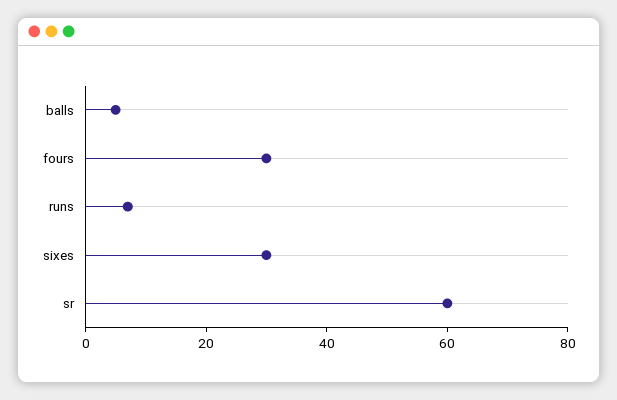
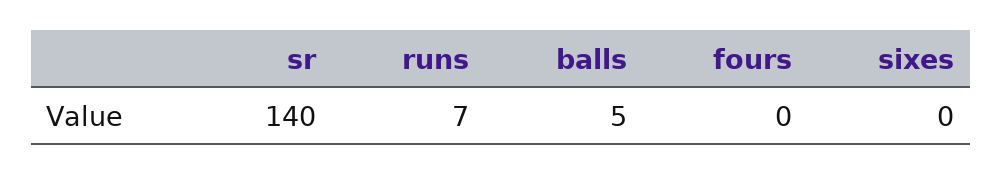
fours: 30 -> 0
sixes: 30 -> 0
sr: 60 -> 140

